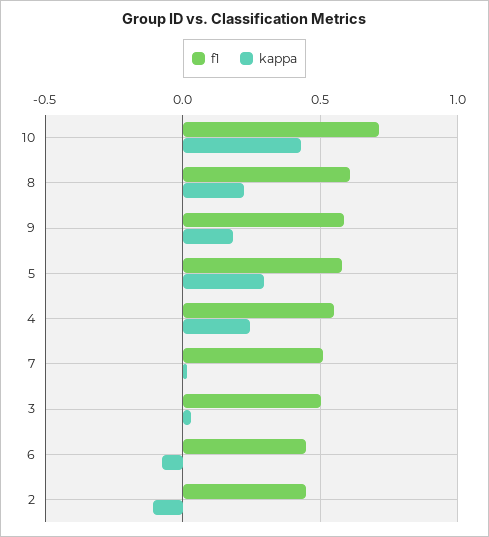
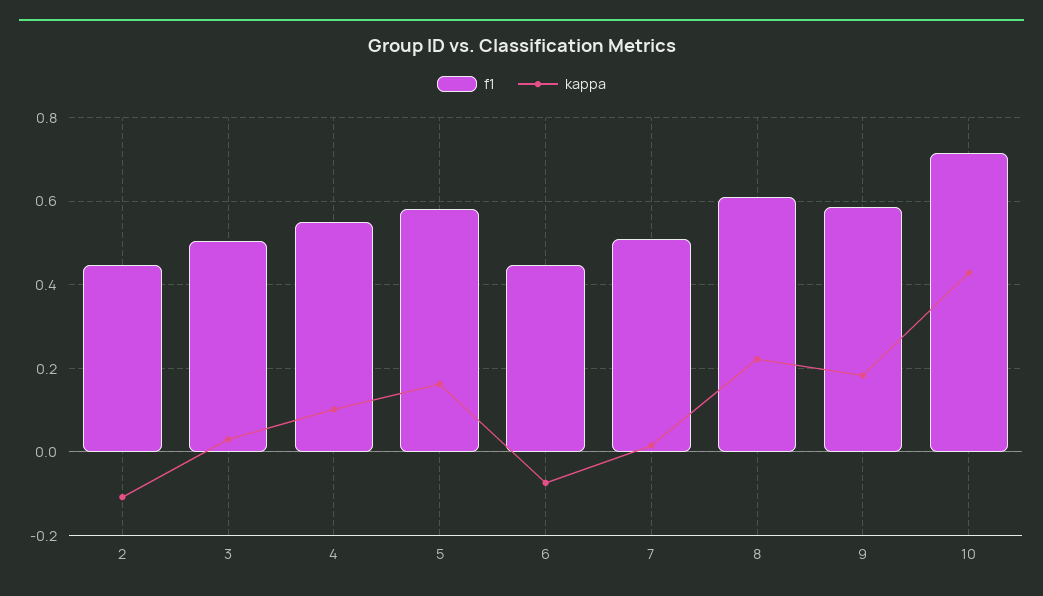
kappa, 5: 0.3 -> 0.16
kappa, 4: 0.25 -> 0.1

